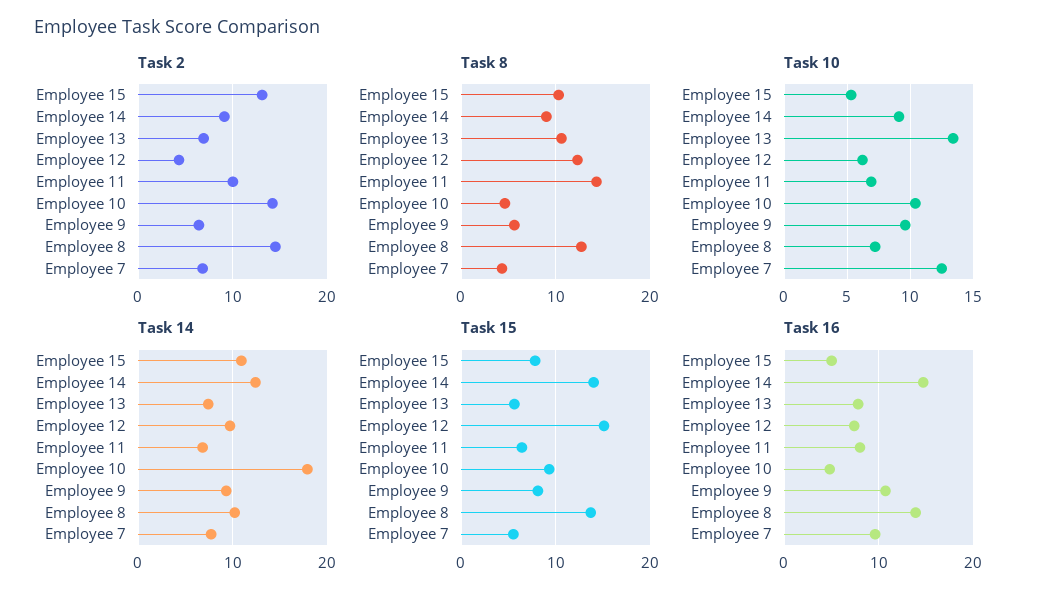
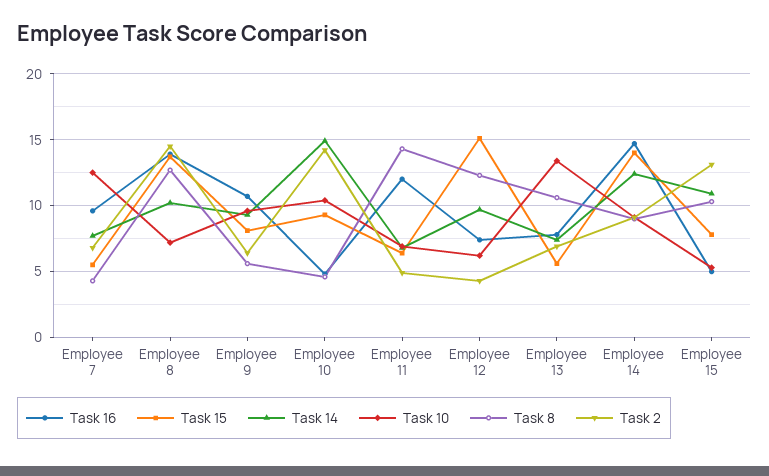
Task 2, Employee 11: 10 -> 5
Task 14, Employee 10: 18 -> 15
Task 16, Employee 11: 8 -> 12

